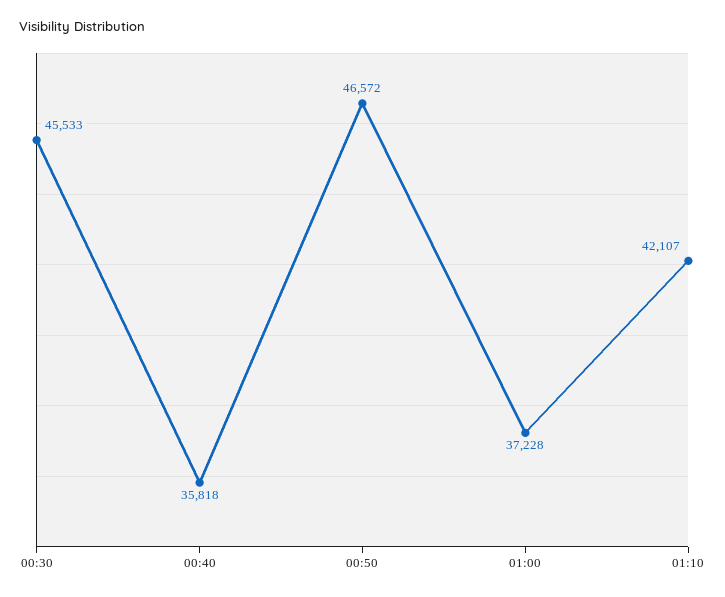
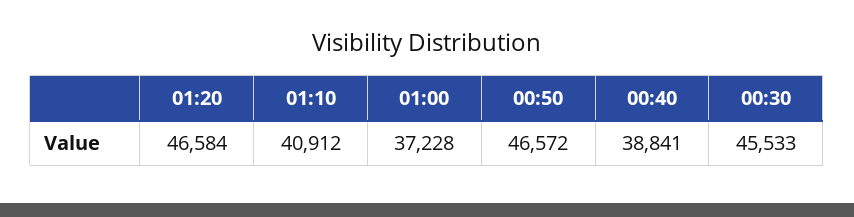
00:40: 35818 -> 38841
01:10: 42107 -> 40912
01:20: none -> 46584

